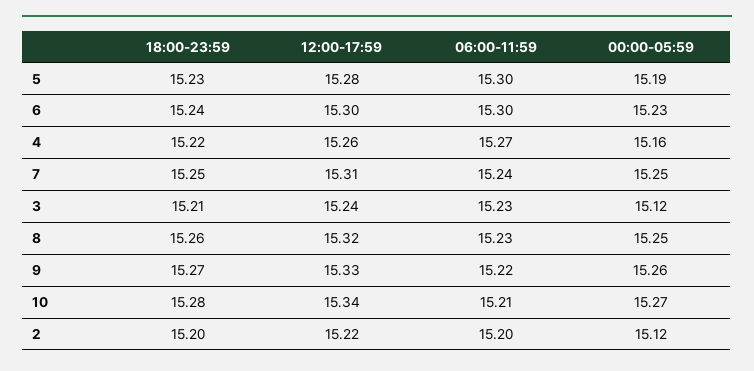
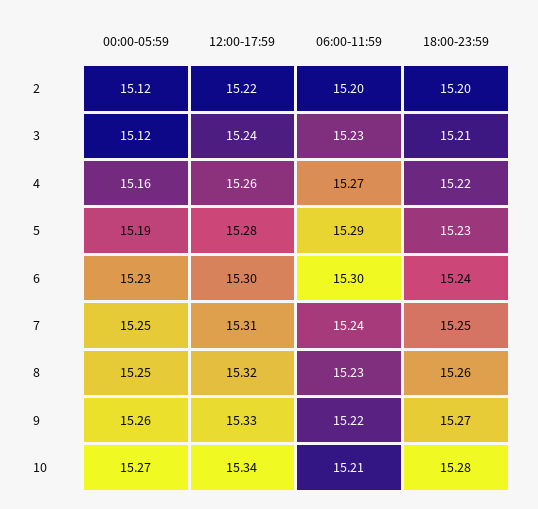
06:00-11:59, 5: 15.3 -> 15.29

